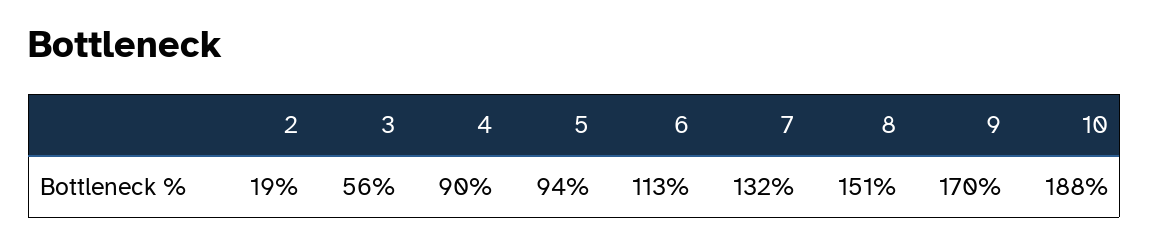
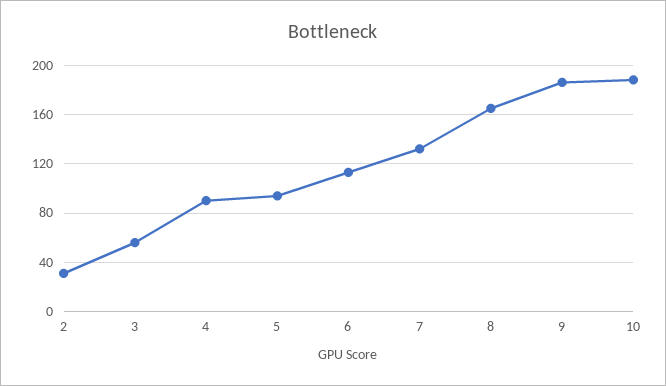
2: 19 -> 30
8: 151 -> 165
9: 170 -> 185

